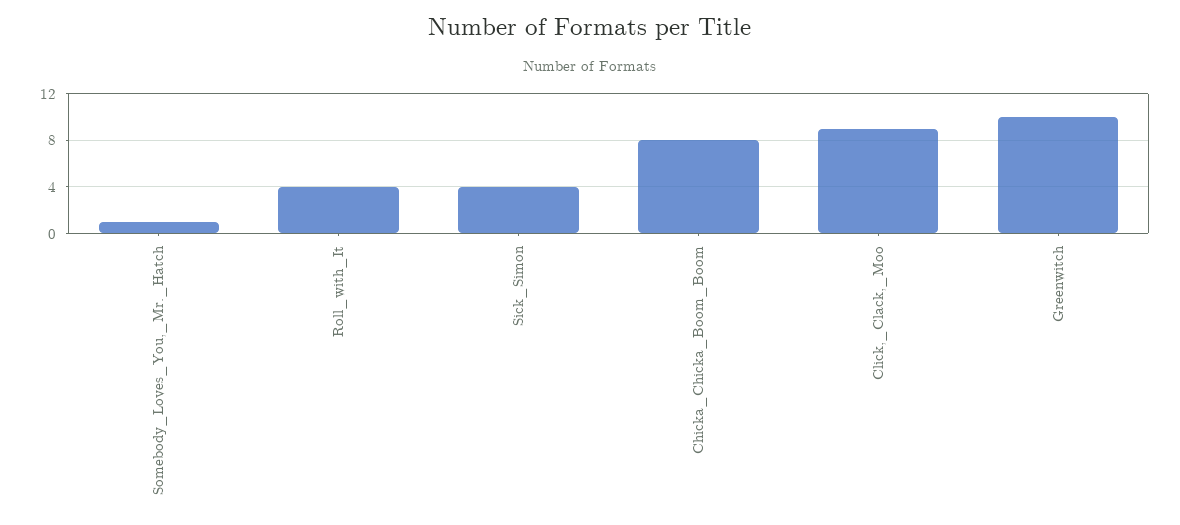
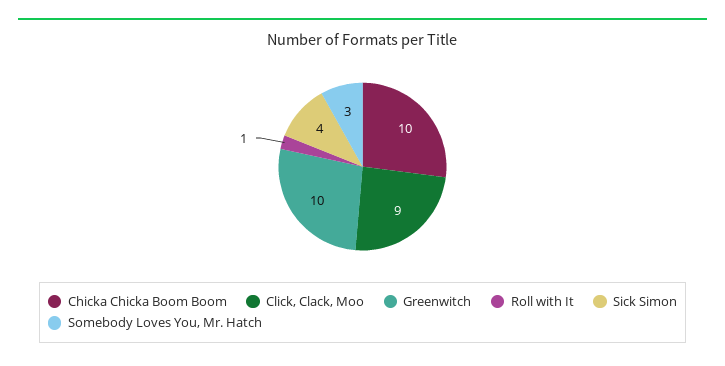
Somebody_Loves_You,_Mr._Hatch: 1 -> 3
Roll_with_It: 4 -> 1
Chicka_Chicka_Boom_Boom: 8 -> 10

